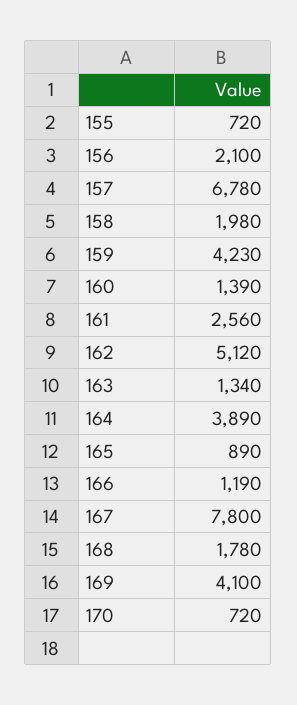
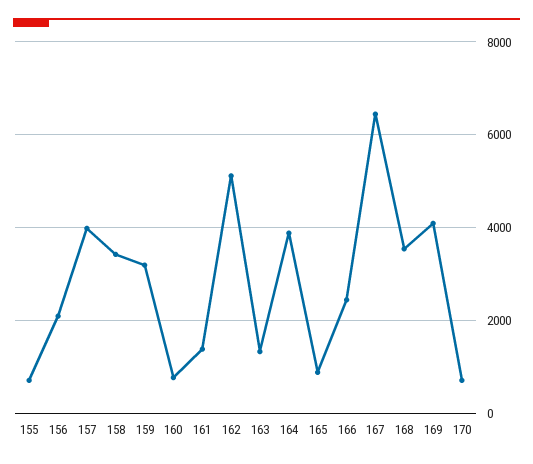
157: 6780 -> 4000
158: 1980 -> 3400
159: 4230 -> 3200
160: 1390 -> 800
161: 2560 -> 1400
166: 1190 -> 2400
167: 7800 -> 6400
168: 1780 -> 3600

